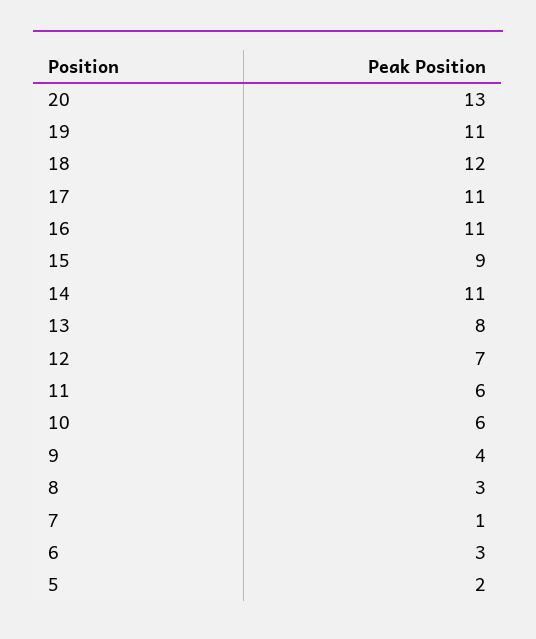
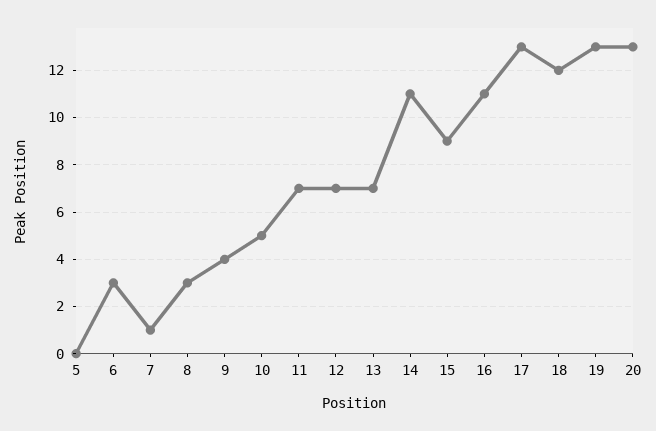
19: 11 -> 13
17: 11 -> 13
13: 8 -> 7
11: 6 -> 7
10: 6 -> 5
5: 2 -> 0

